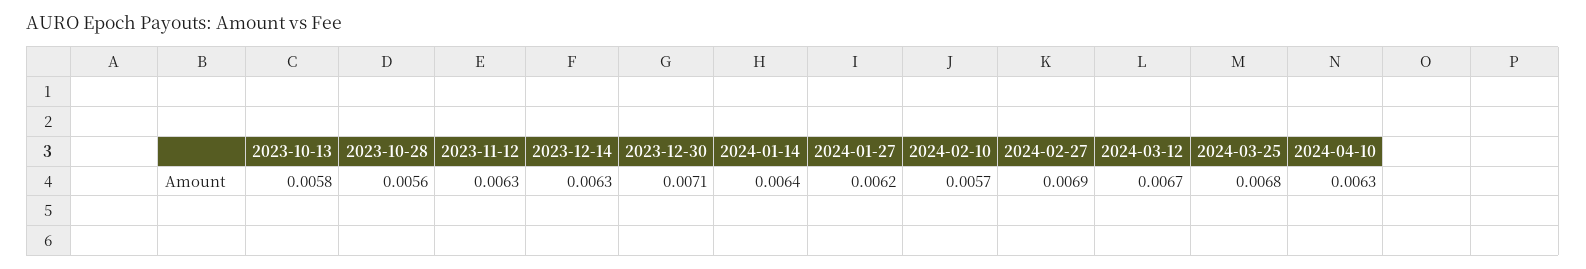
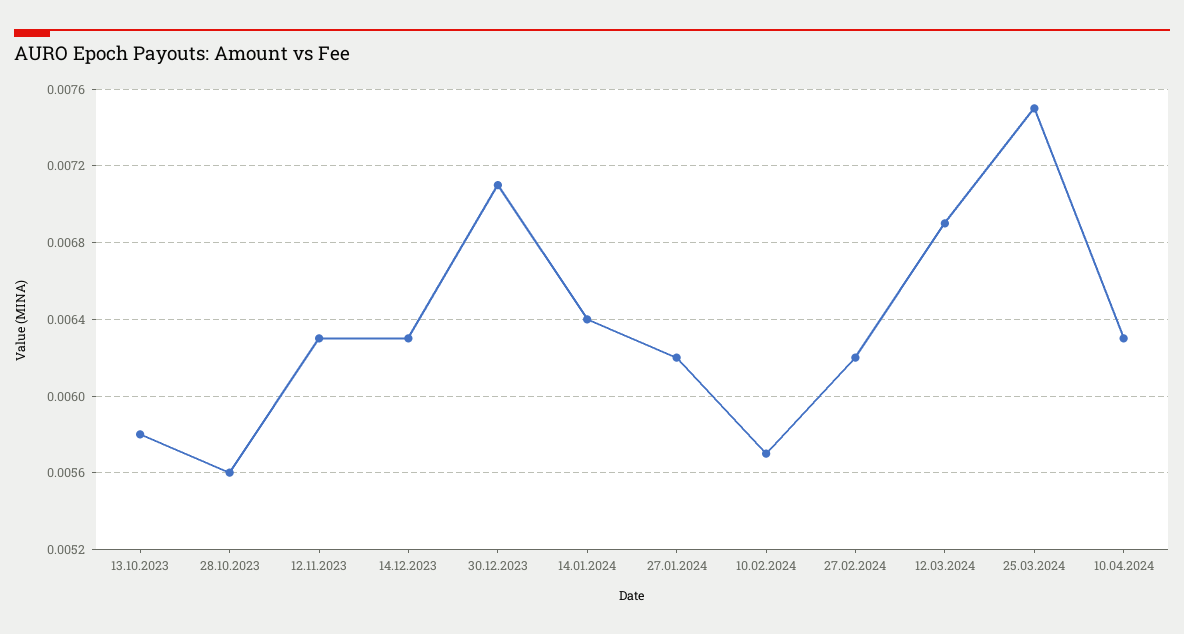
2024-02-27: 0.0069 -> 0.0062
2024-03-12: 0.0067 -> 0.0069
2024-03-25: 0.0068 -> 0.0075

